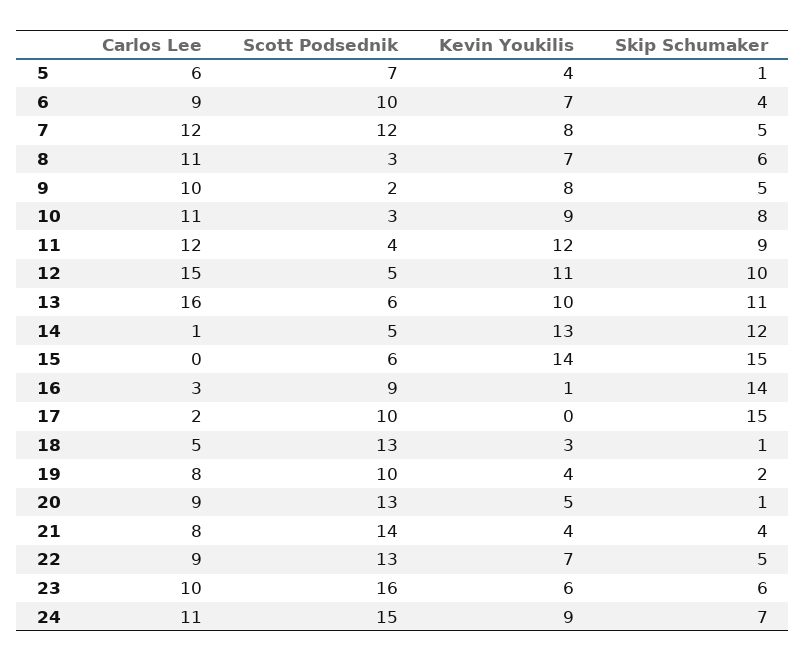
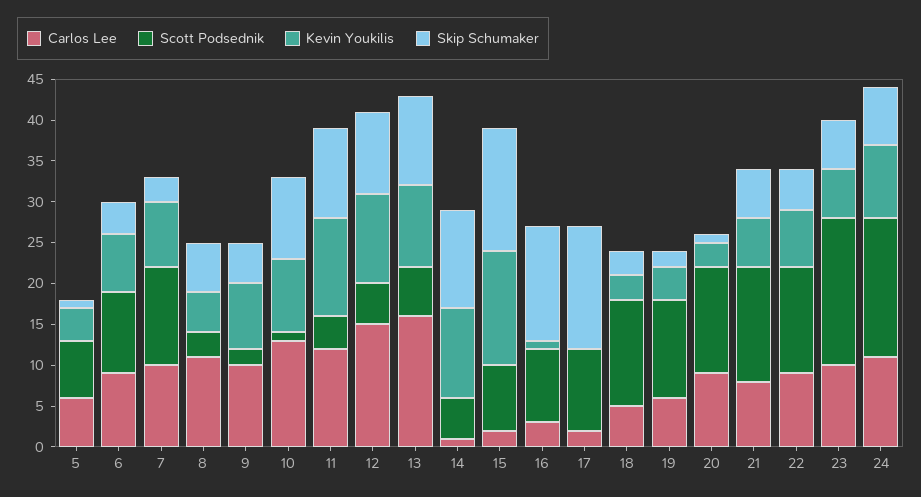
Carlos Lee, 7: 12 -> 10
Skip Schumaker, 7: 5 -> 3
Kevin Youkilis, 8: 7 -> 5
Carlos Lee, 10: 11 -> 13
Scott Podsednik, 10: 3 -> 1
Skip Schumaker, 10: 8 -> 10
Skip Schumaker, 11: 9 -> 11
Kevin Youkilis, 14: 13 -> 11
Carlos Lee, 15: 0 -> 2
Scott Podsednik, 15: 6 -> 8
Skip Schumaker, 18: 1 -> 3
Carlos Lee, 19: 8 -> 6
Scott Podsednik, 19: 10 -> 12
Kevin Youkilis, 20: 5 -> 3
Kevin Youkilis, 21: 4 -> 6
Skip Schumaker, 21: 4 -> 6
Scott Podsednik, 23: 16 -> 18
Scott Podsednik, 24: 15 -> 17

